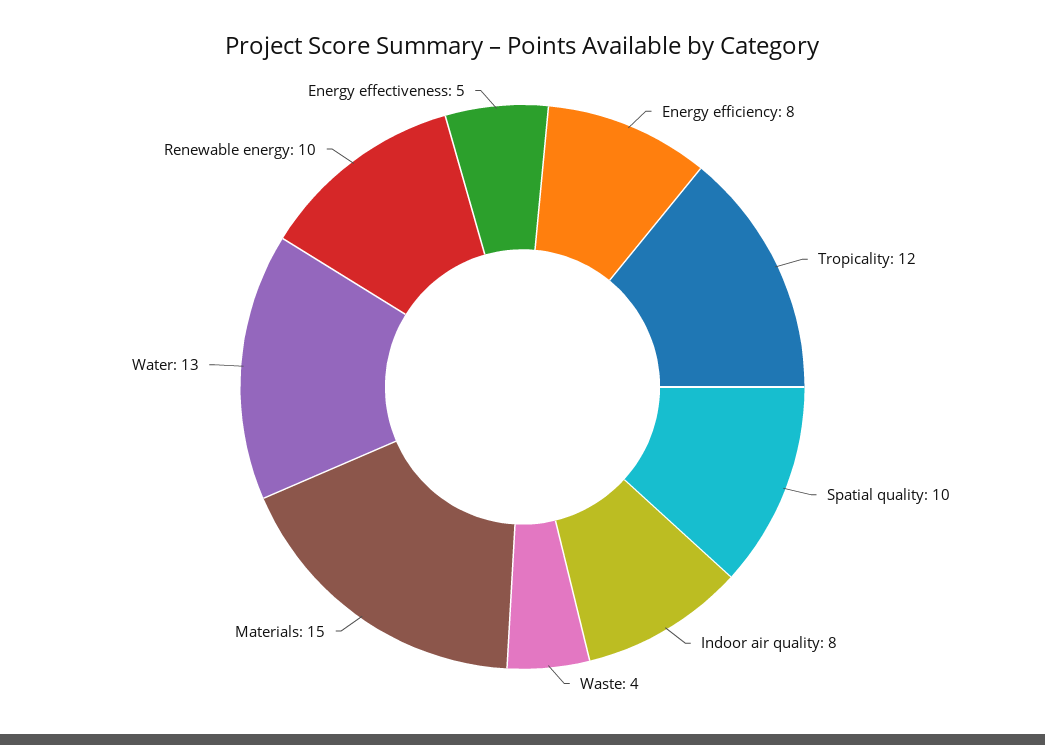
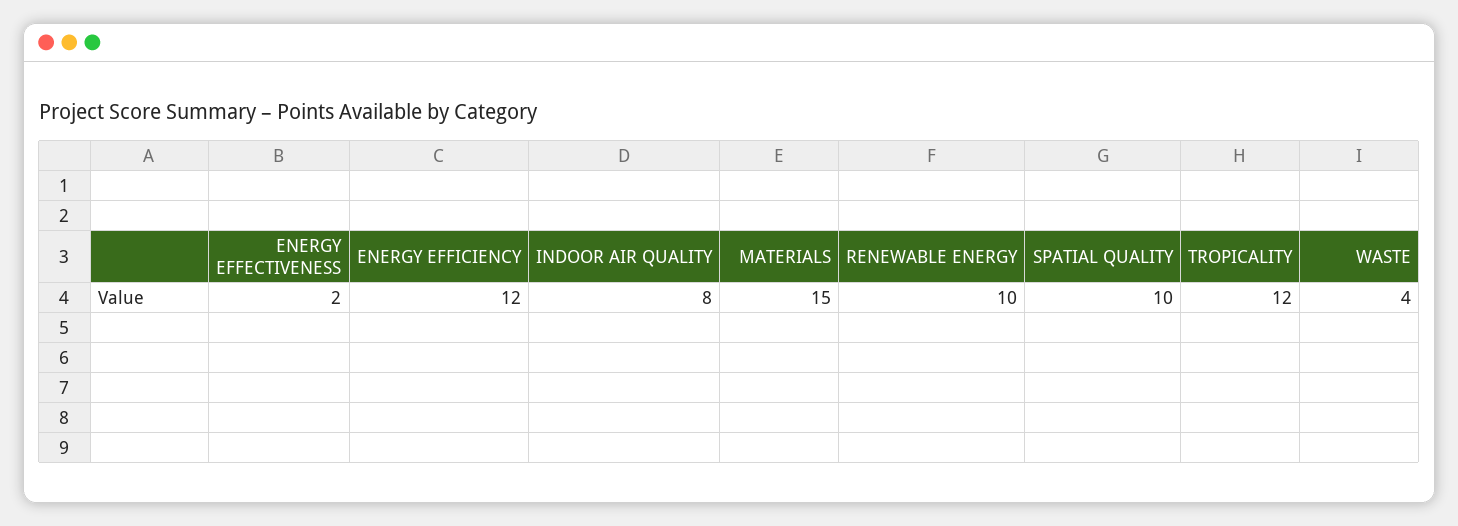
Energy efficiency: 8 -> 12
Water: 13 -> none
Energy effectiveness: 5 -> 2

